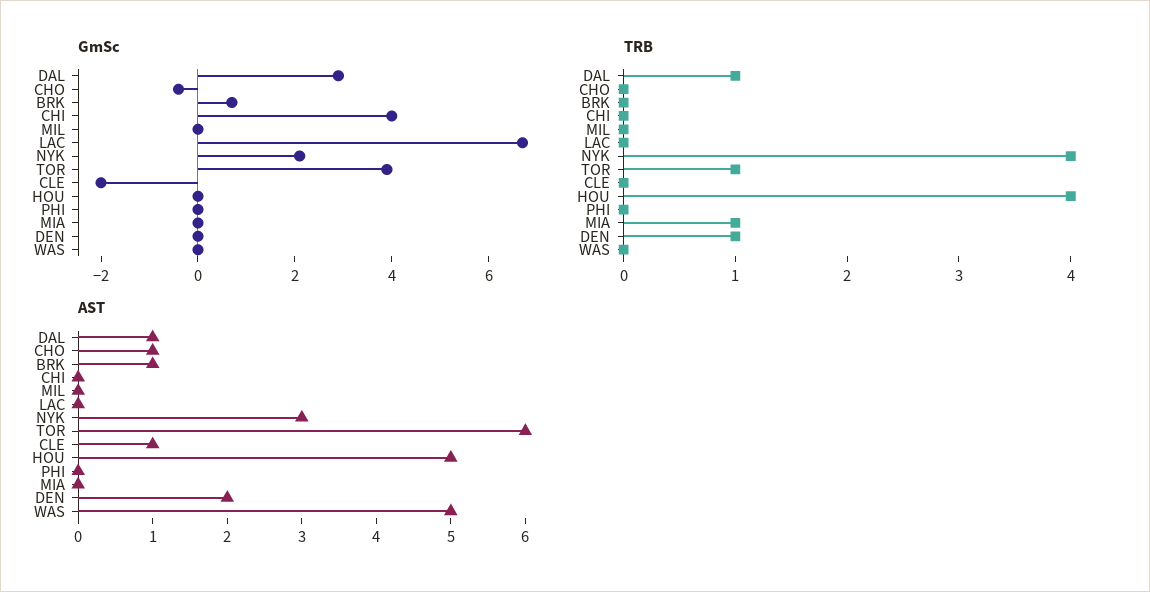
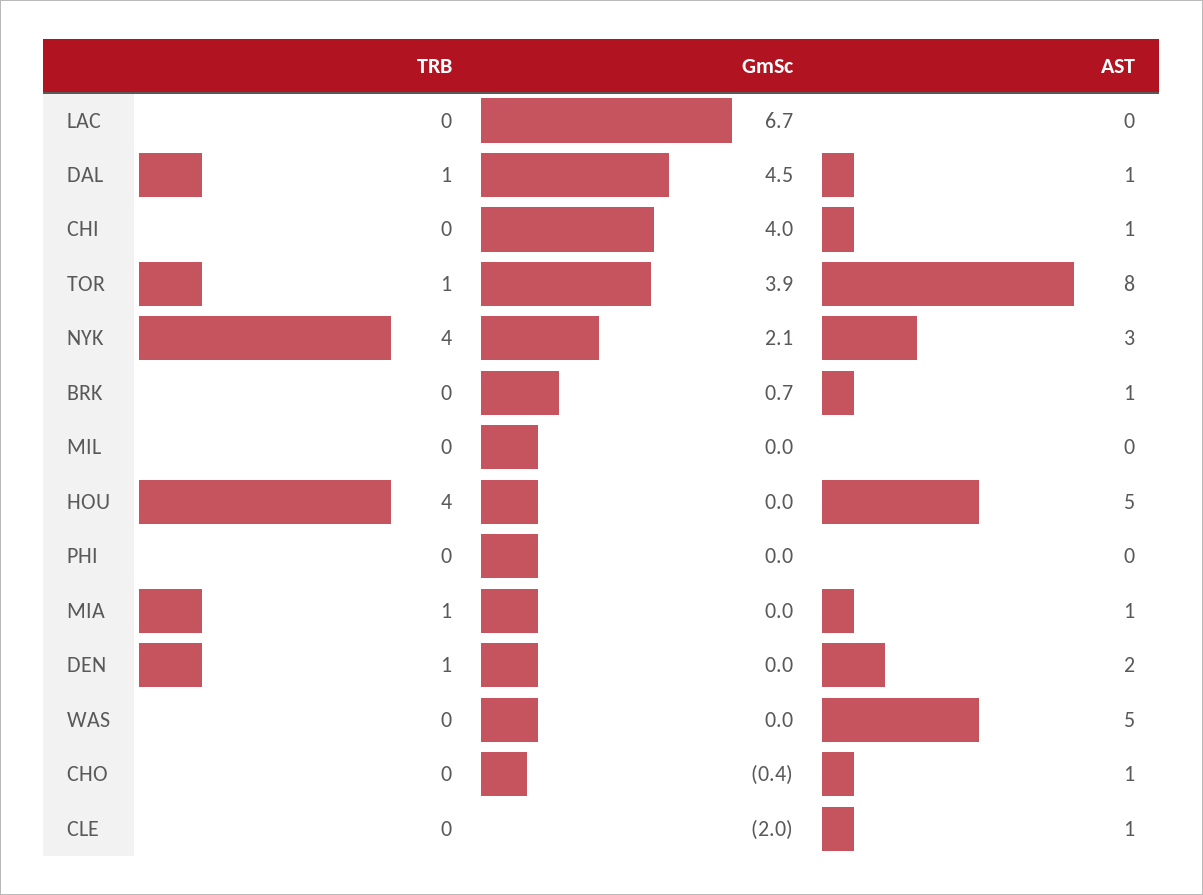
GmSc, DAL: 3 -> 4.5
AST, CHI: 0 -> 1
AST, TOR: 6 -> 8
AST, MIA: 0 -> 1

